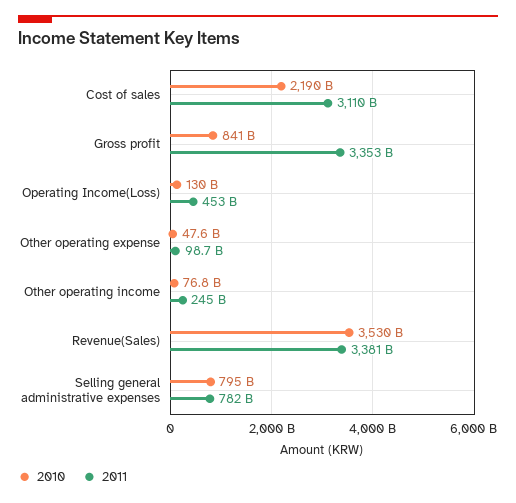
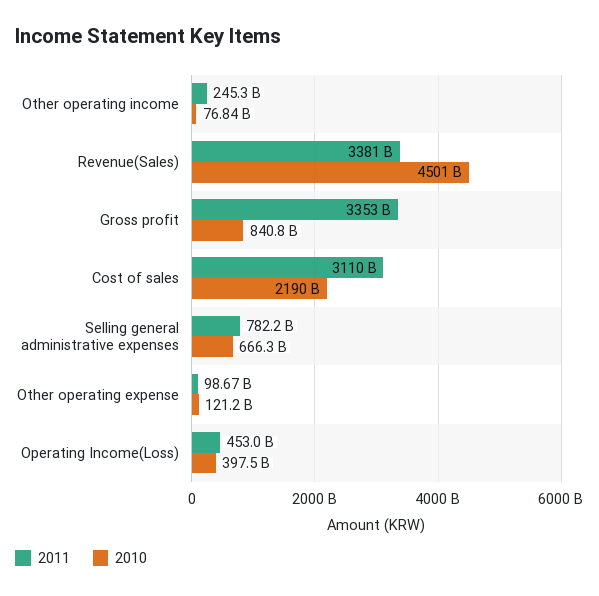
2010, Operating Income(Loss): 130000000000 -> 397500000000
2010, Other operating expense: 47600000000 -> 121200000000
2010, Revenue(Sales): 3530000000000 -> 4501000000000
2010, Selling general administrative expenses: 795000000000 -> 666300000000

